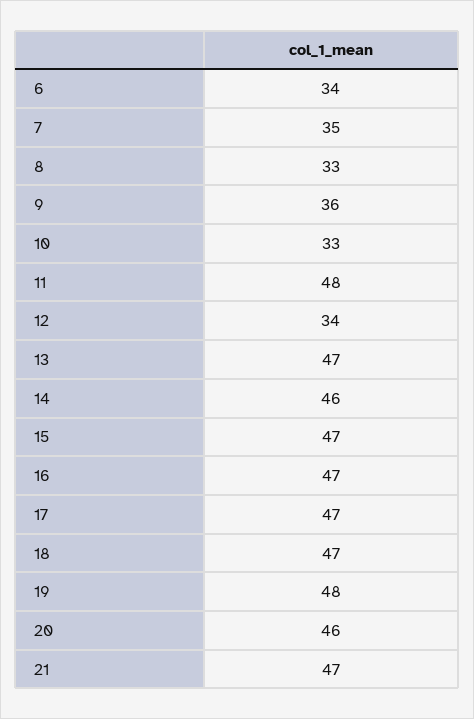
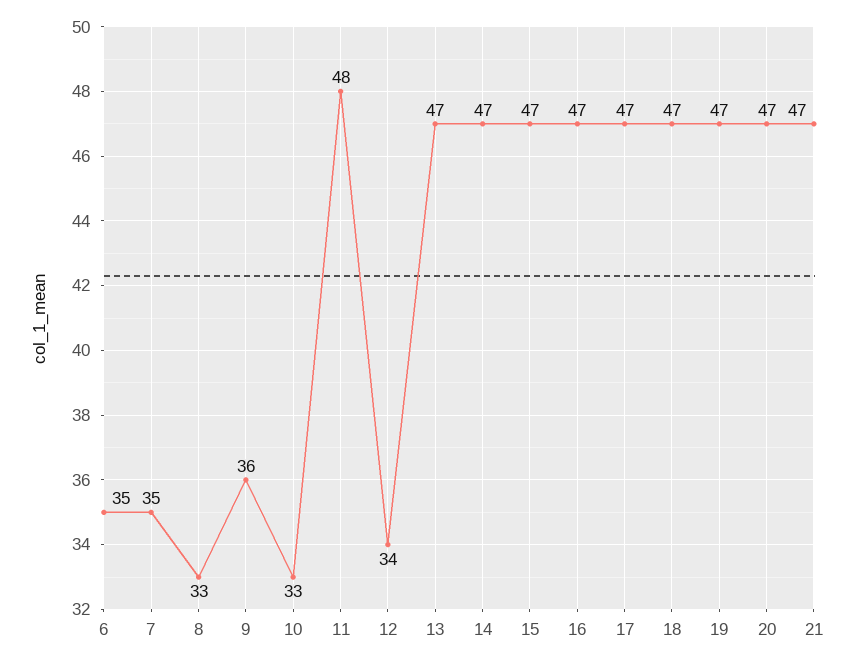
6: 34 -> 35
14: 46 -> 47
19: 48 -> 47
20: 46 -> 47

